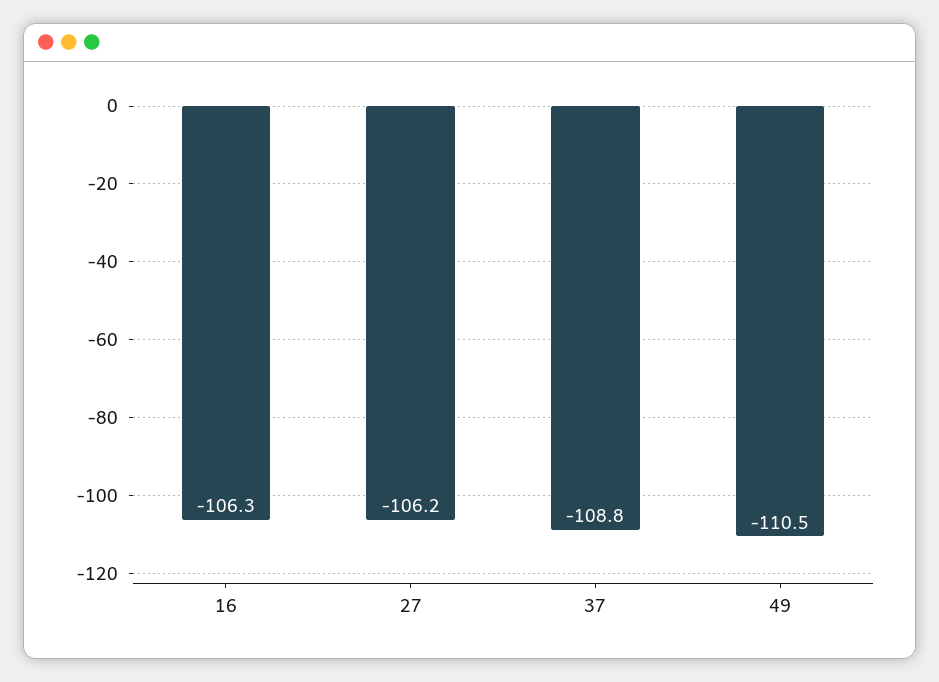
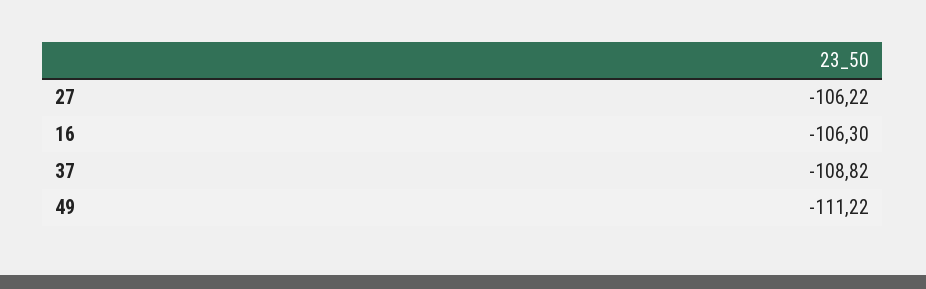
49: -110.5 -> -111.22

